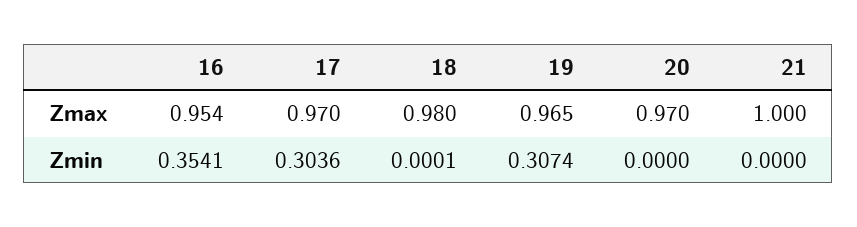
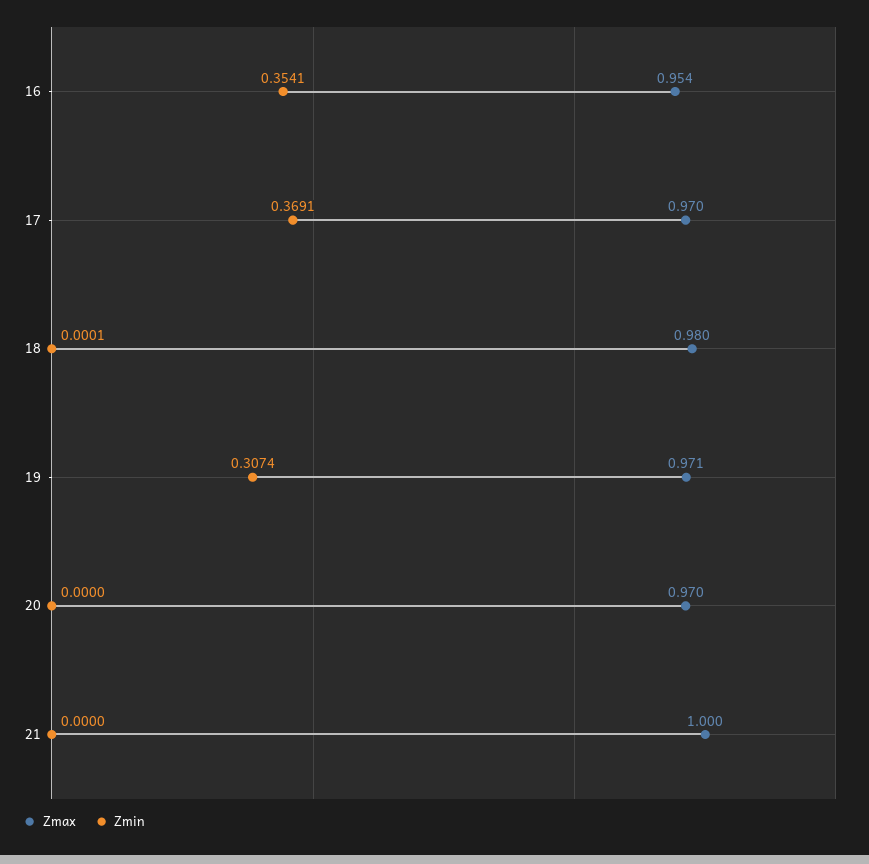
Zmax, 19: 0.965 -> 0.971
Zmin, 17: 0.3036 -> 0.3691

